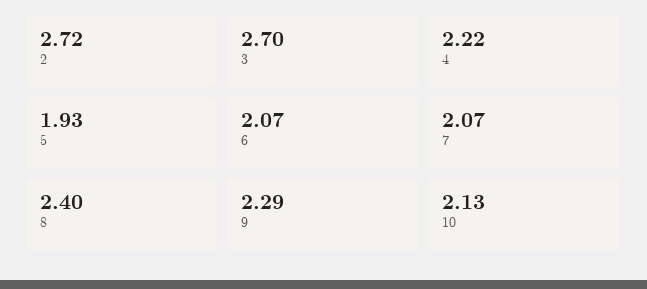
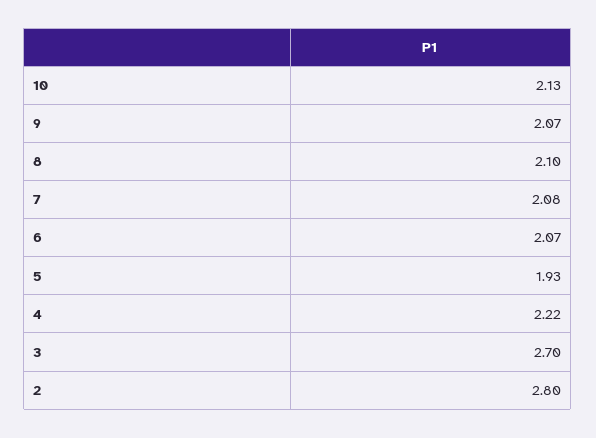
2: 2.72 -> 2.8
7: 2.07 -> 2.08
8: 2.4 -> 2.1
9: 2.29 -> 2.07

